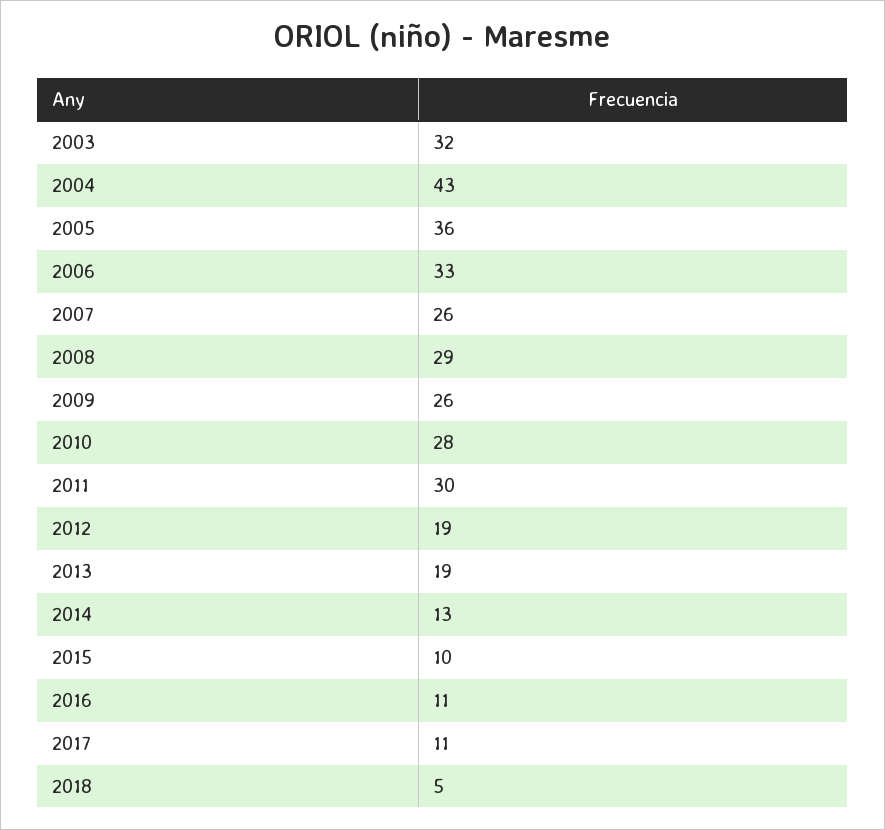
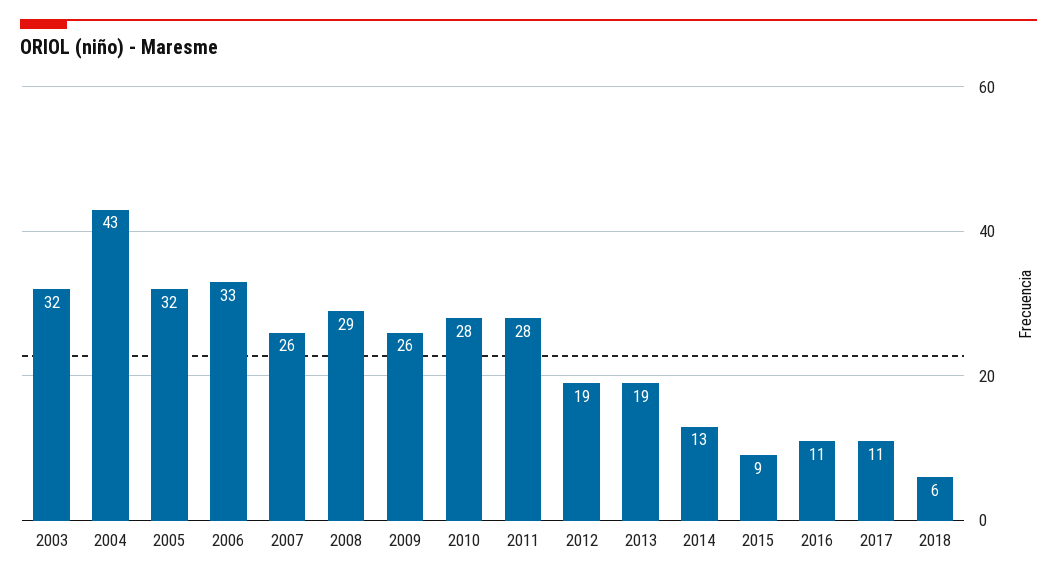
2005: 36 -> 32
2011: 30 -> 28
2015: 10 -> 9
2018: 5 -> 6

